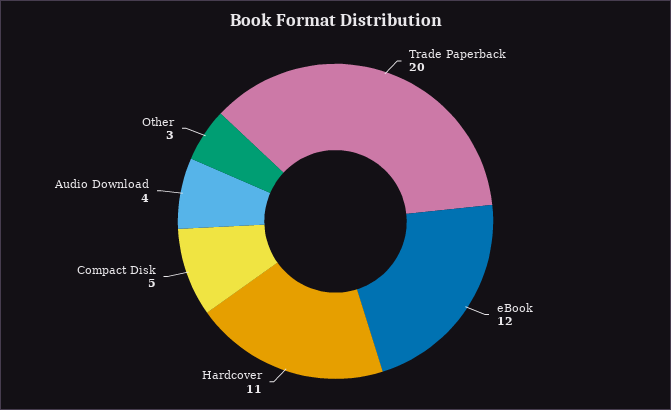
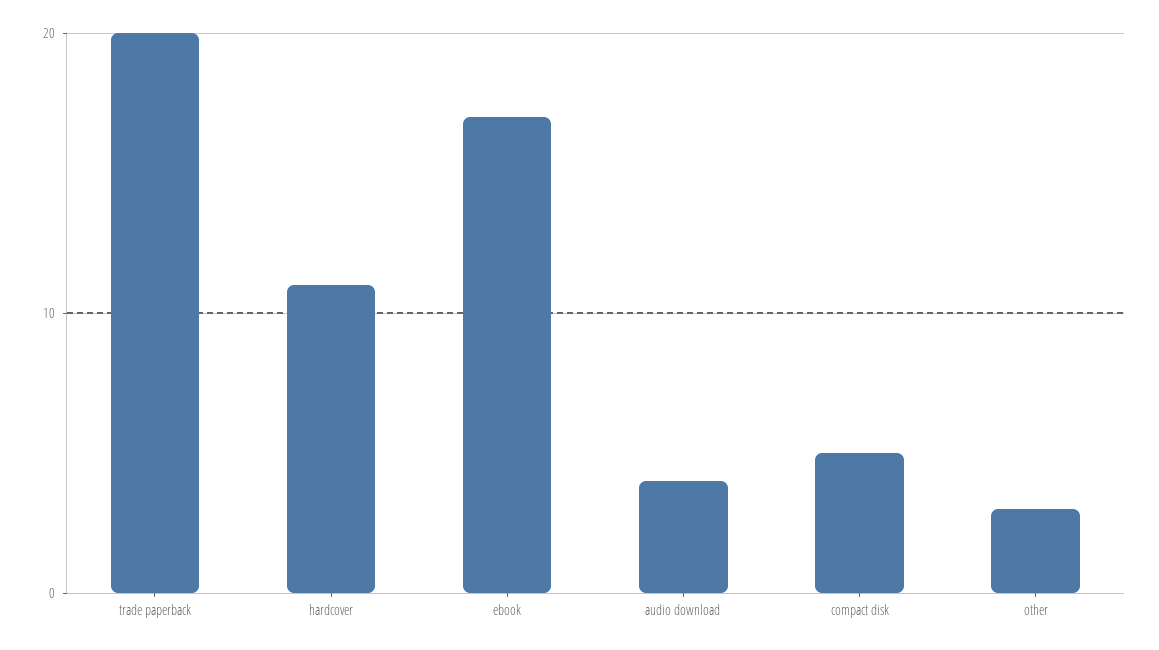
eBook: 12 -> 17

